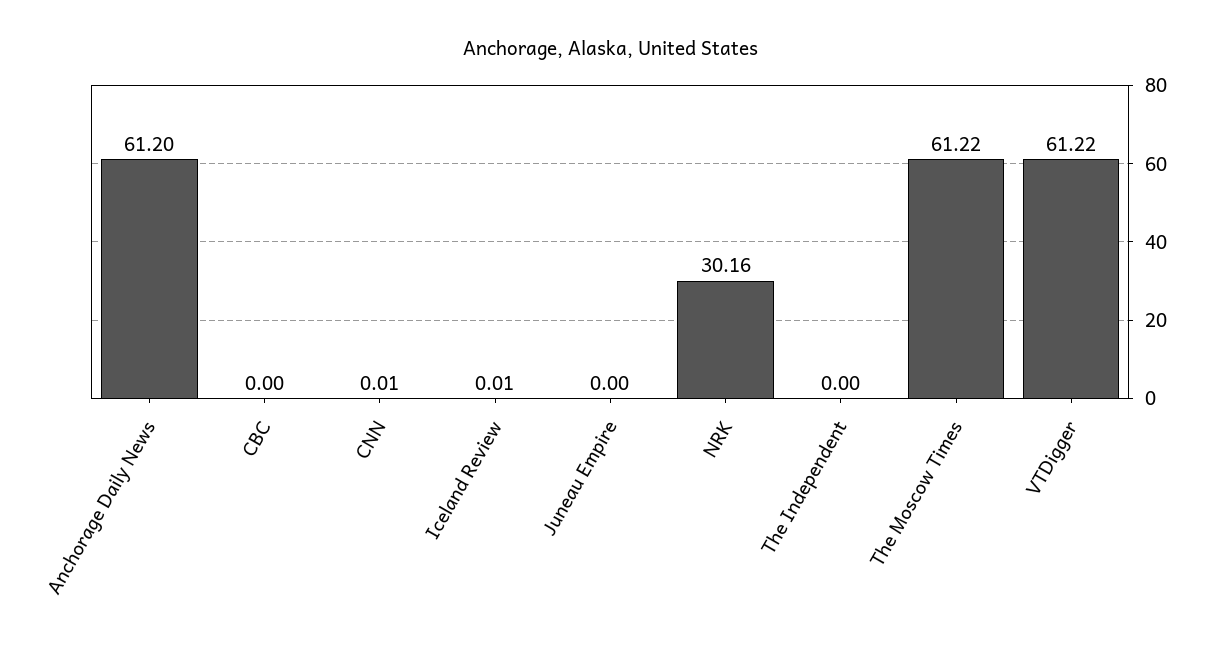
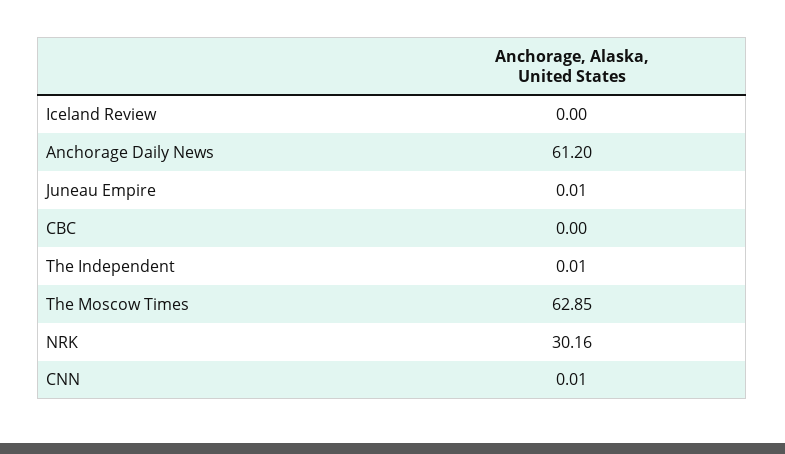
Iceland Review: 0.01 -> 0
Juneau Empire: 0 -> 0.01
The Independent: 0 -> 0.01
The Moscow Times: 61.22 -> 62.85
VTDigger: 61.22 -> none

